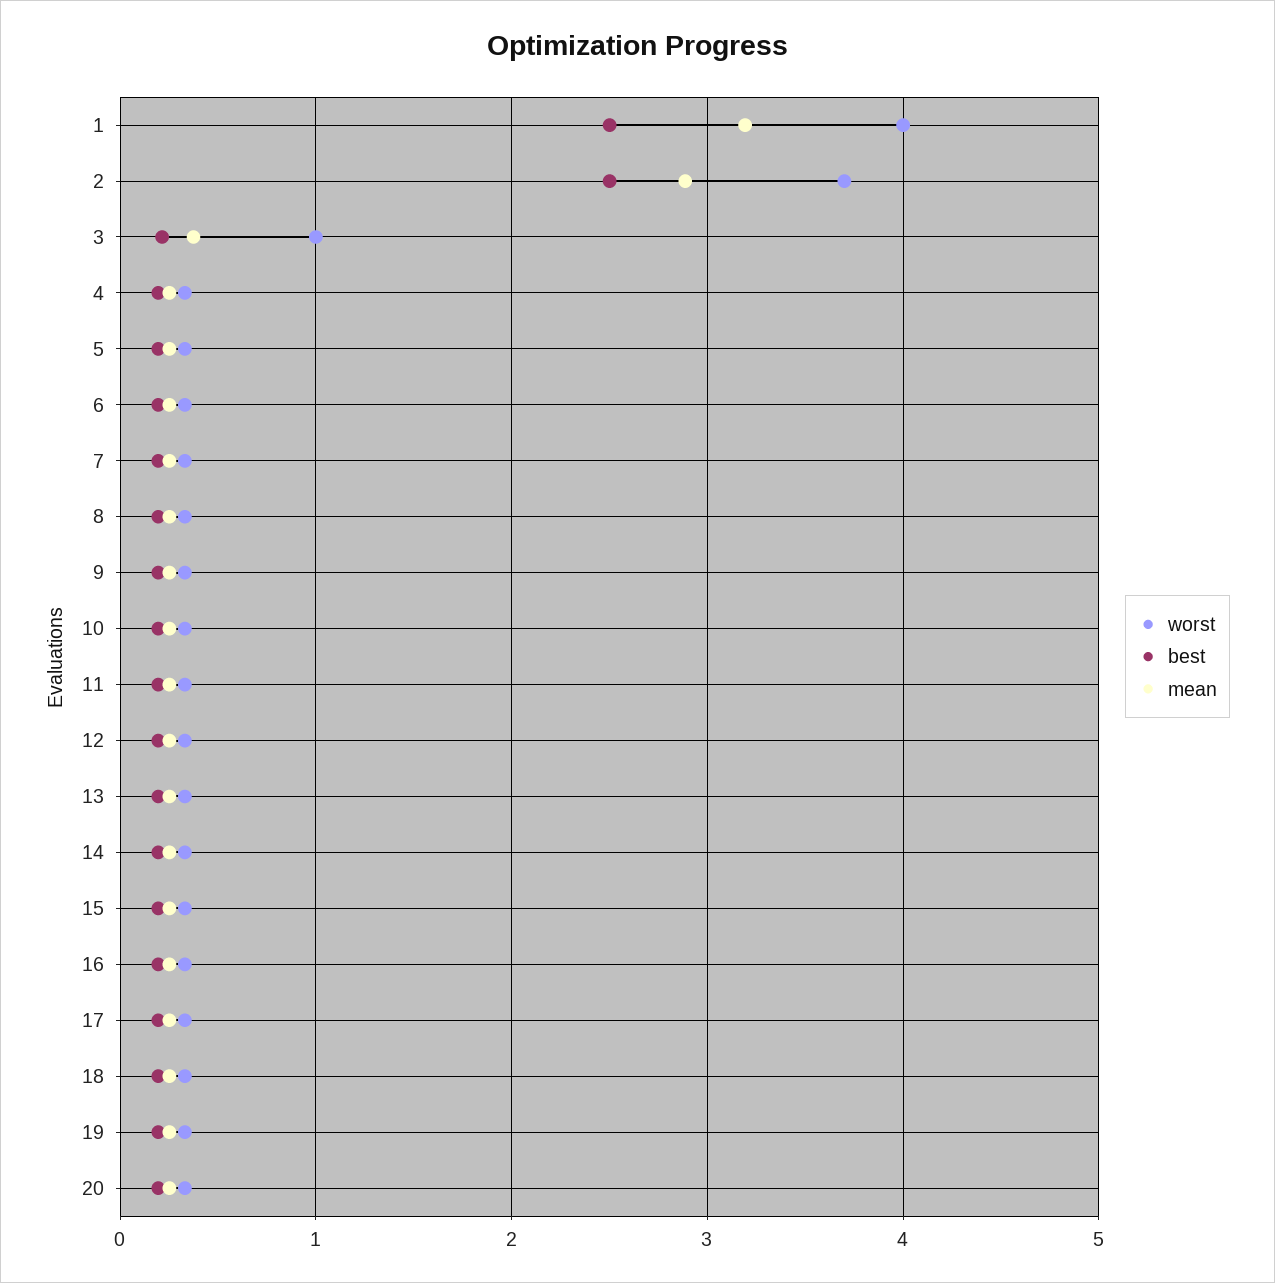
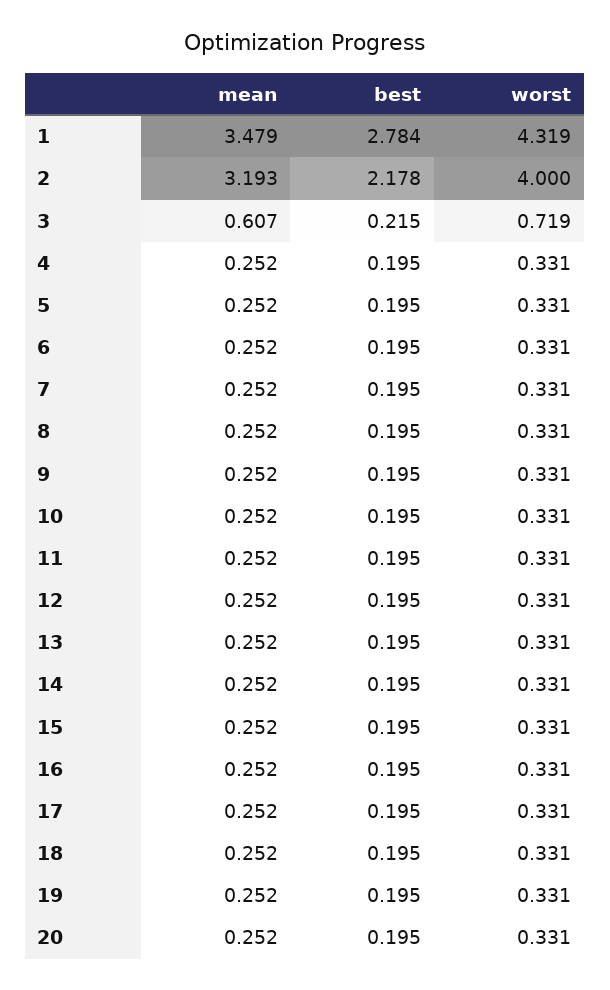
worst, 1: 4 -> 4.319
best, 1: 2.5 -> 2.784
mean, 1: 3.2 -> 3.479
worst, 2: 3.7 -> 4
best, 2: 2.5 -> 2.178
mean, 2: 2.9 -> 3.193
worst, 3: 1 -> 0.719
mean, 3: 0.4 -> 0.607

